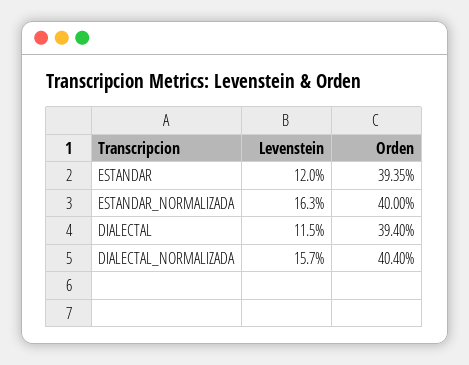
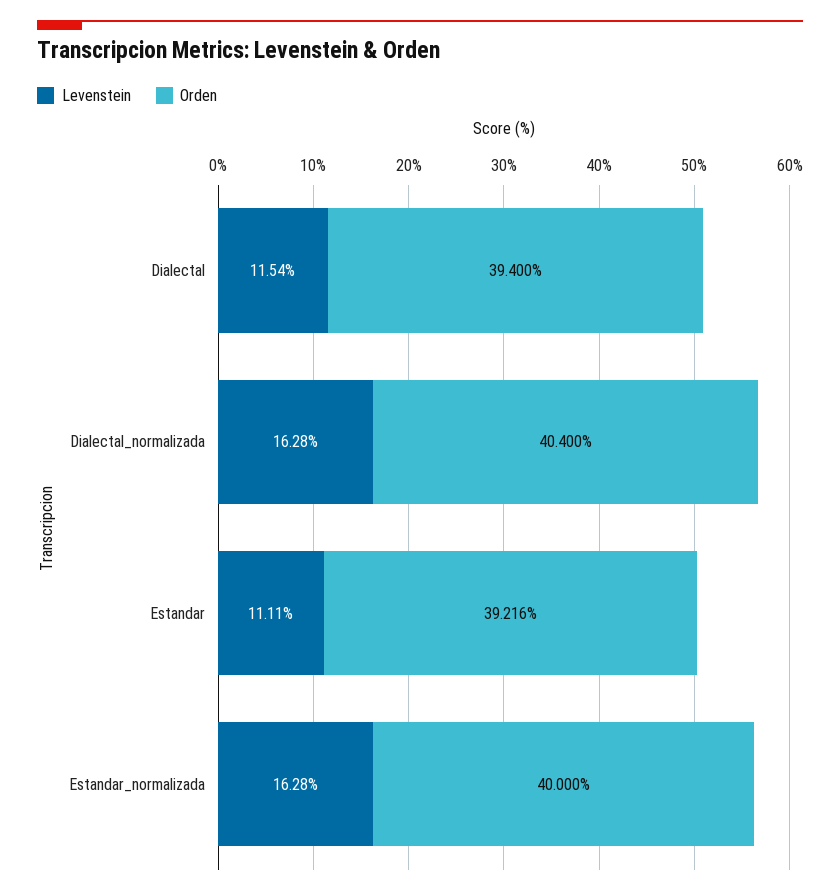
Levenstein, ESTANDAR: 12 -> 11.11
Orden, ESTANDAR: 39.35 -> 39.216
Levenstein, DIALECTAL_NORMALIZADA: 15.7 -> 16.28

